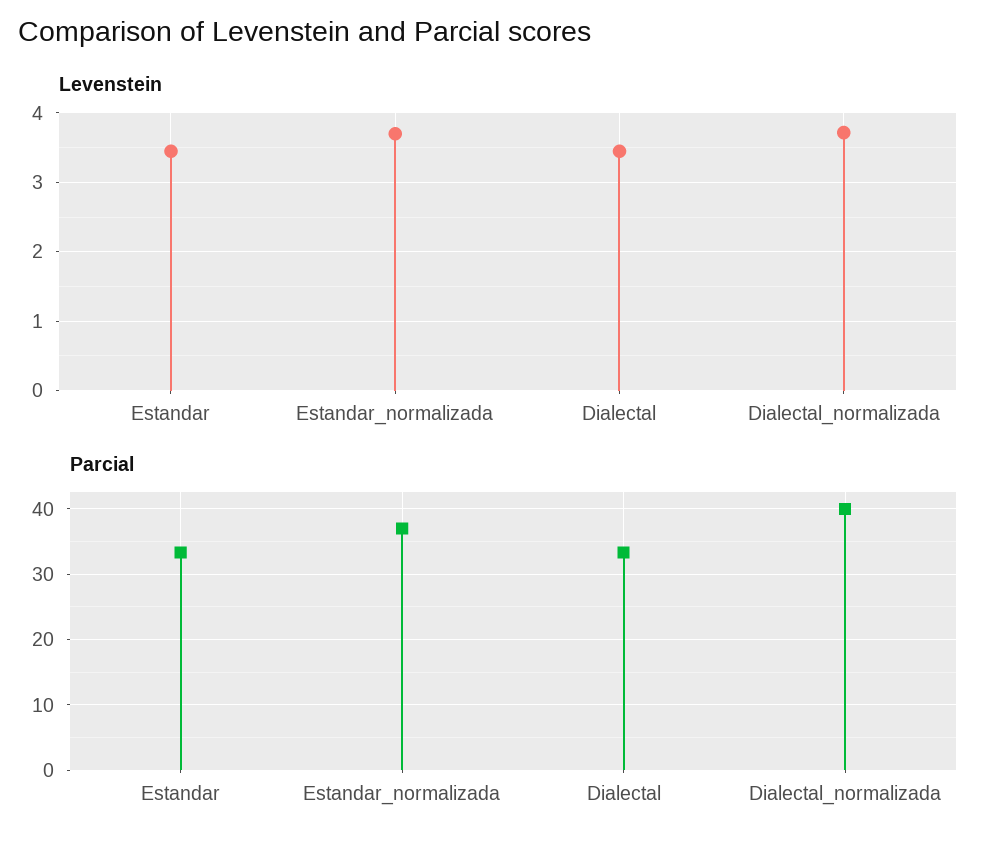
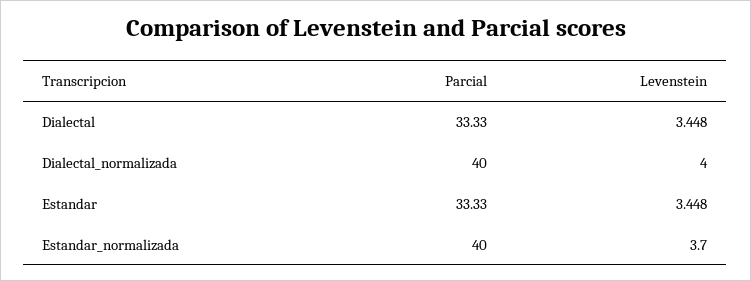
Levenstein, Dialectal_normalizada: 3.7 -> 4
Parcial, Estandar_normalizada: 37 -> 40

